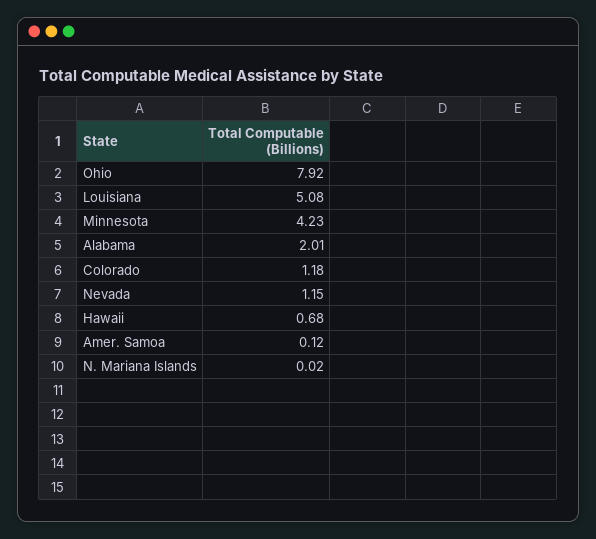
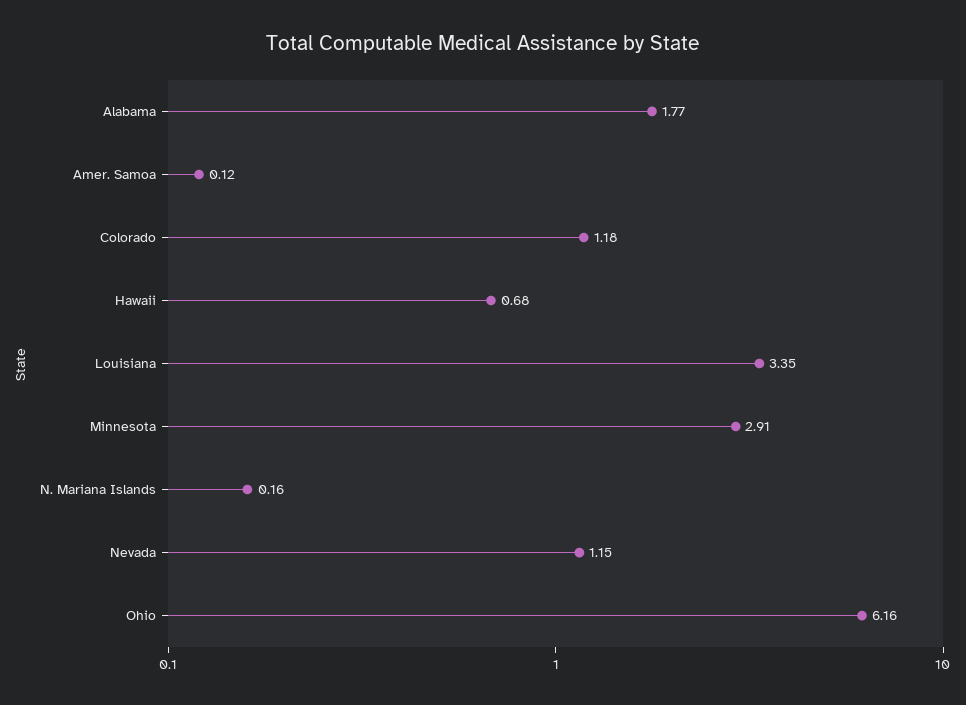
Ohio: 7.92 -> 6.16
Louisiana: 5.08 -> 3.35
Minnesota: 4.23 -> 2.91
Alabama: 2.01 -> 1.77
N. Mariana Islands: 0.02 -> 0.16

